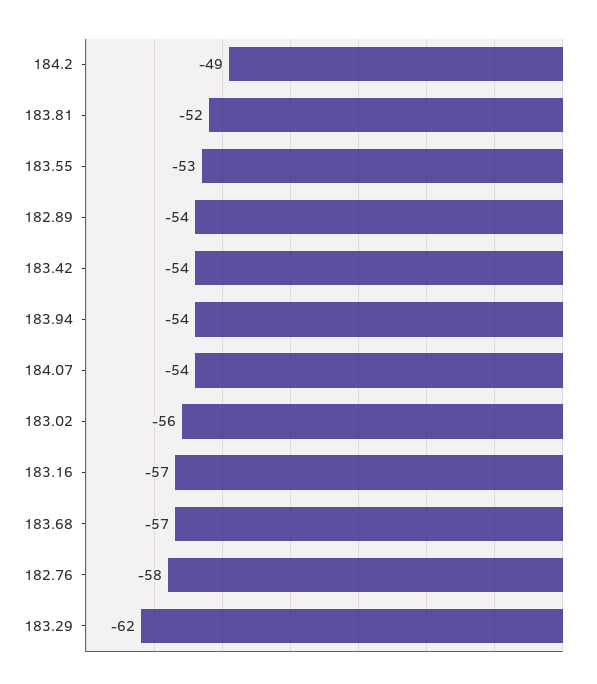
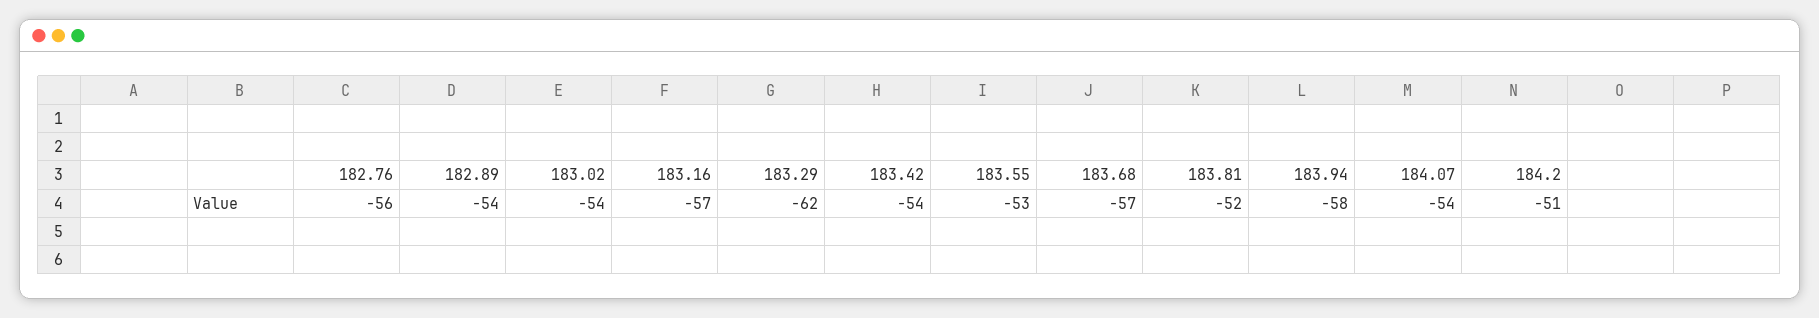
184.2: -49 -> -51
183.94: -54 -> -58
183.02: -56 -> -54
182.76: -58 -> -56

